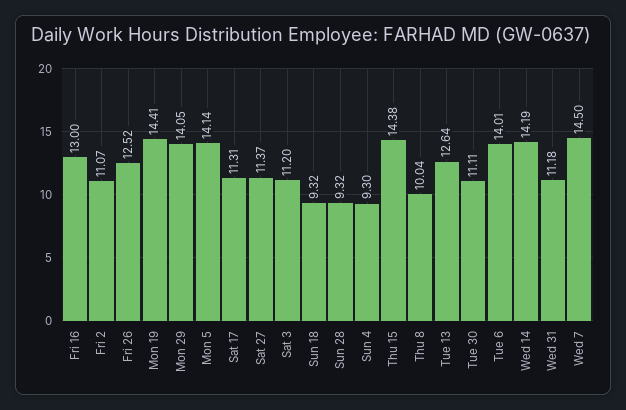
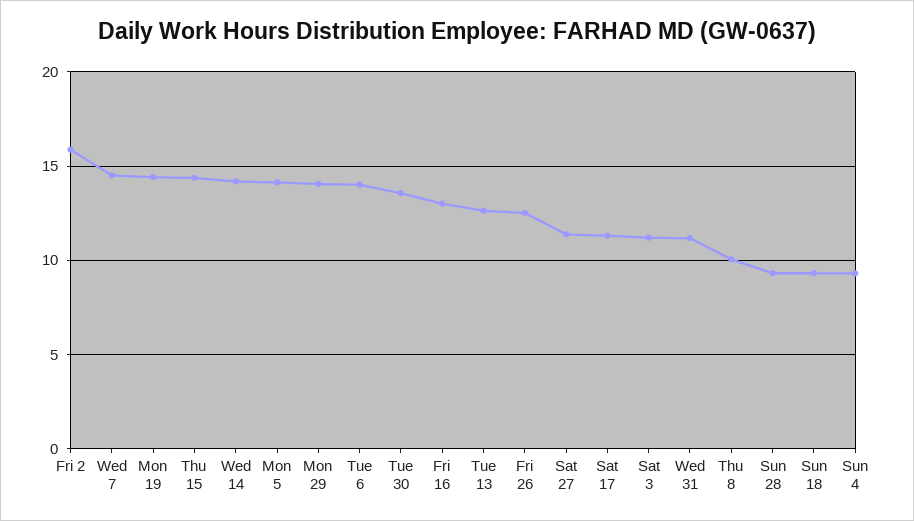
Fri 2: 11.07 -> 16
Tue 30: 11.11 -> 13.5

